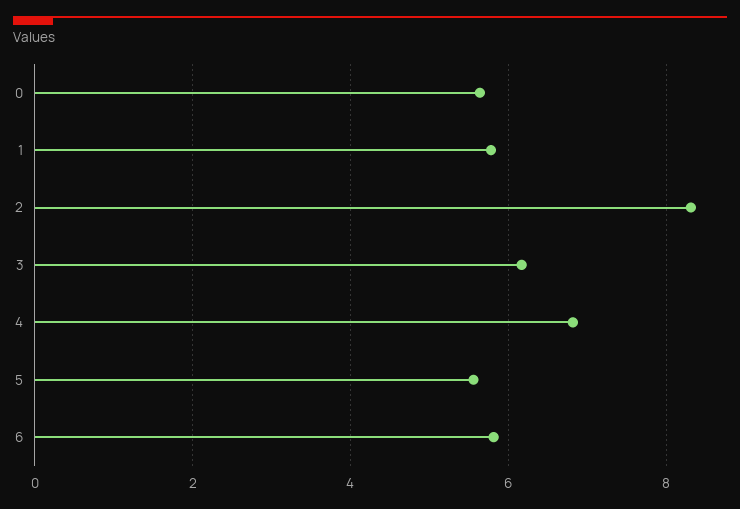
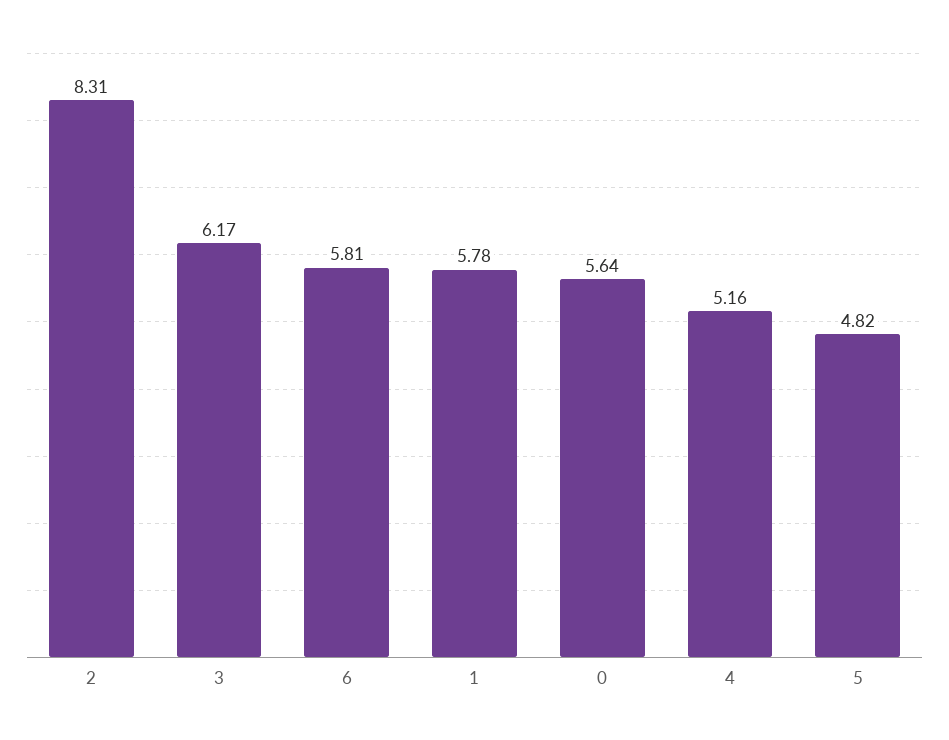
4: 6.8 -> 5.16
5: 5.6 -> 4.82

